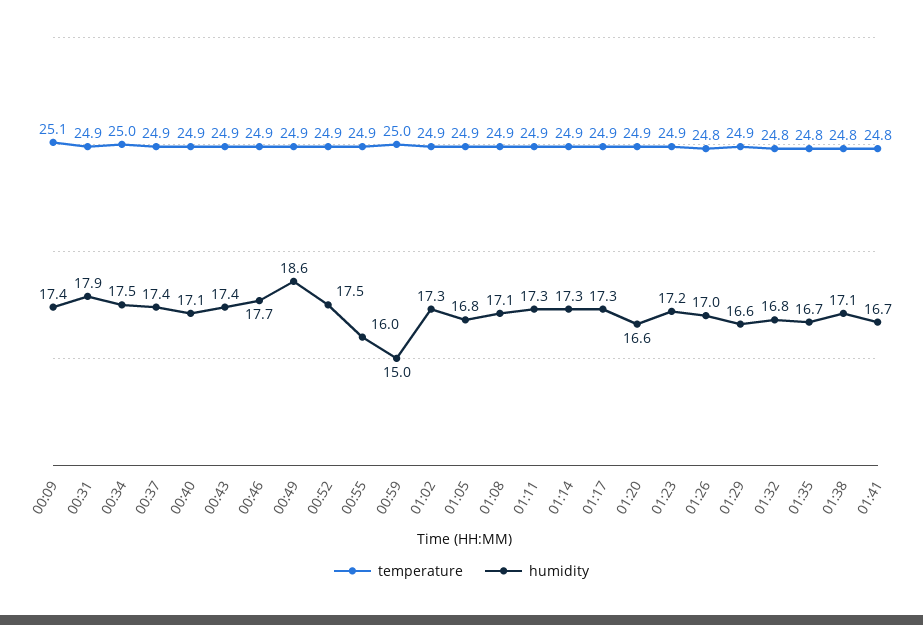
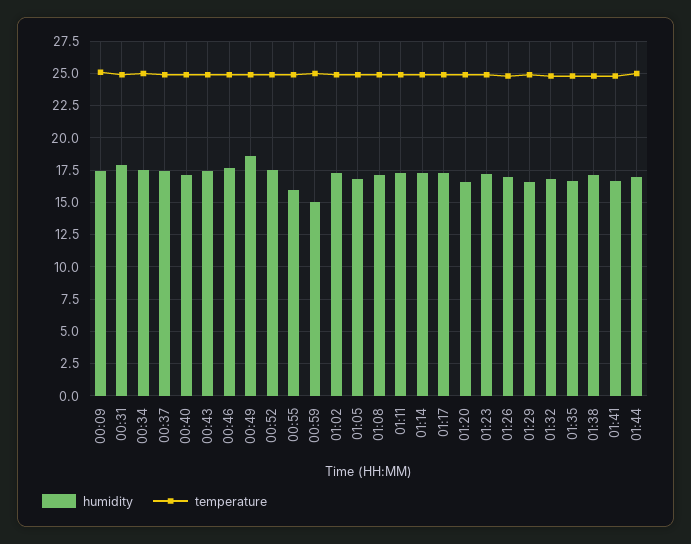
humidity, 01:44: none -> 17
temperature, 01:44: none -> 25

